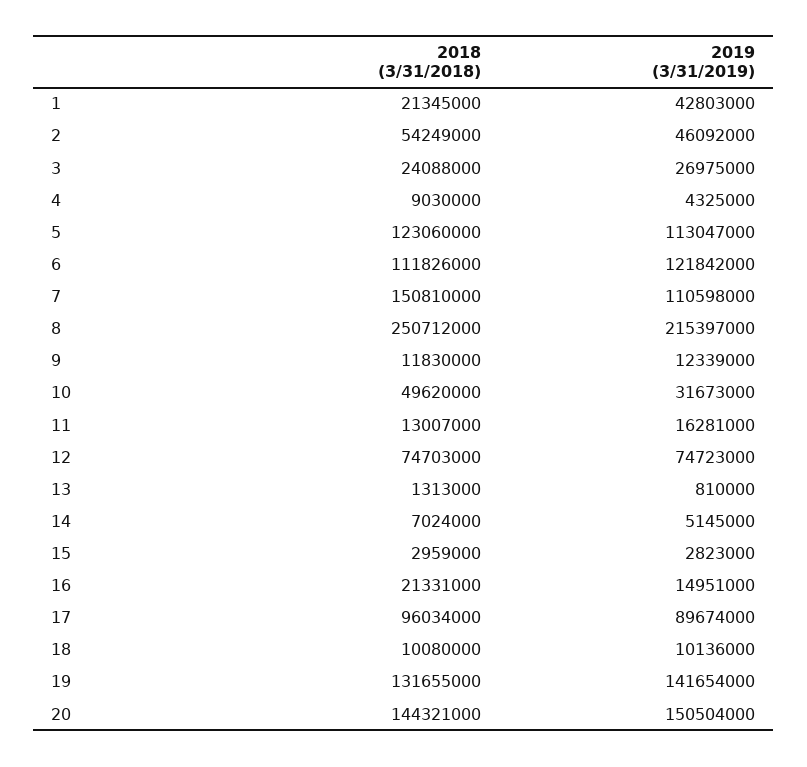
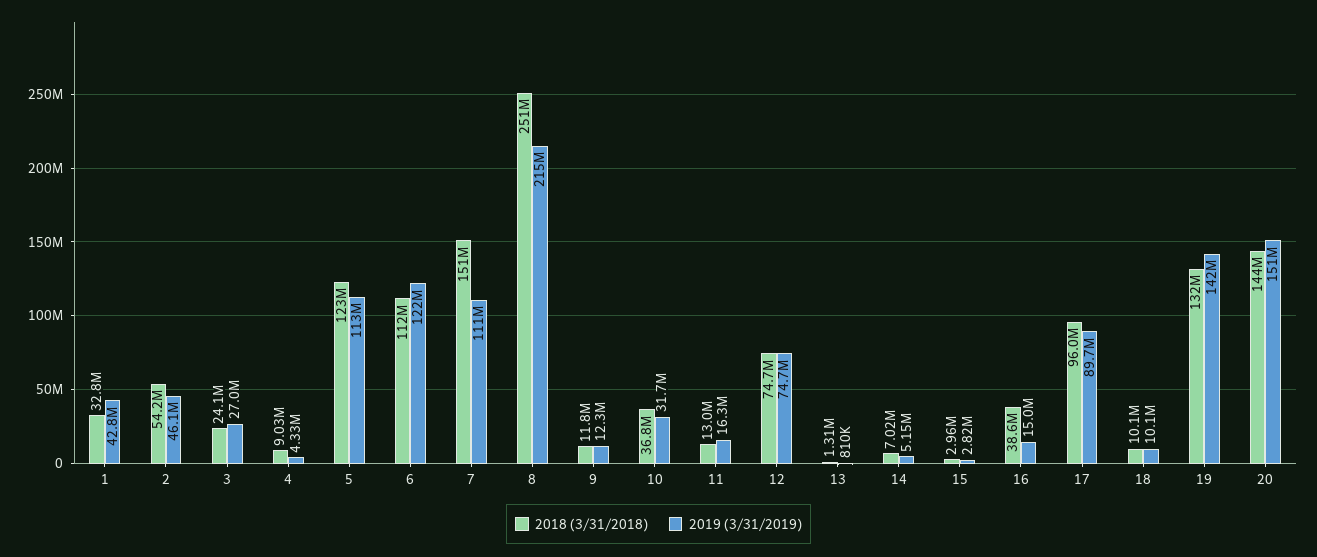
2018 (3/31/2018), 1: 21345000 -> 32800000
2018 (3/31/2018), 10: 49620000 -> 36800000
2018 (3/31/2018), 16: 21331000 -> 38600000

